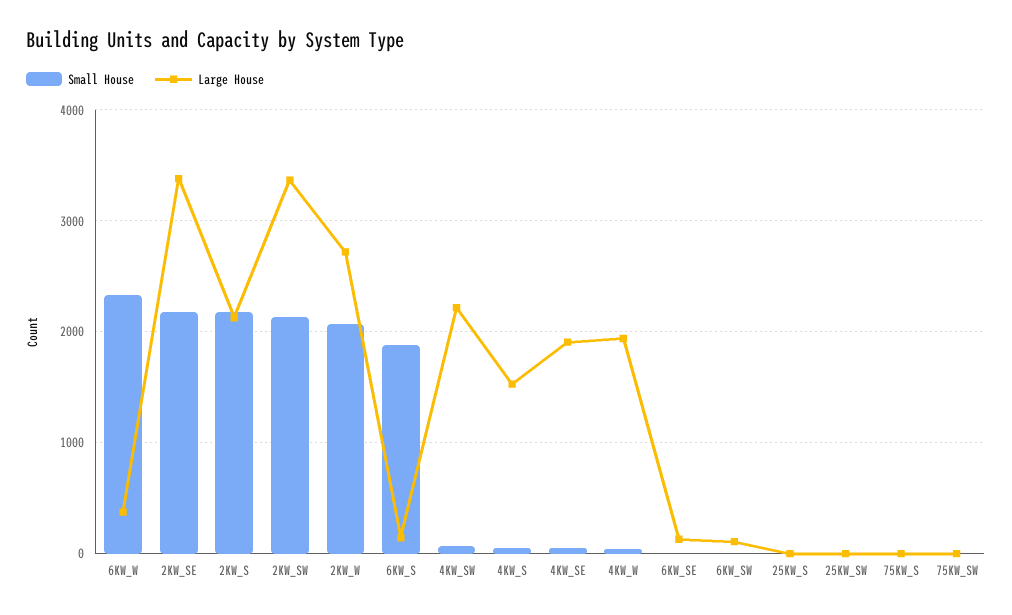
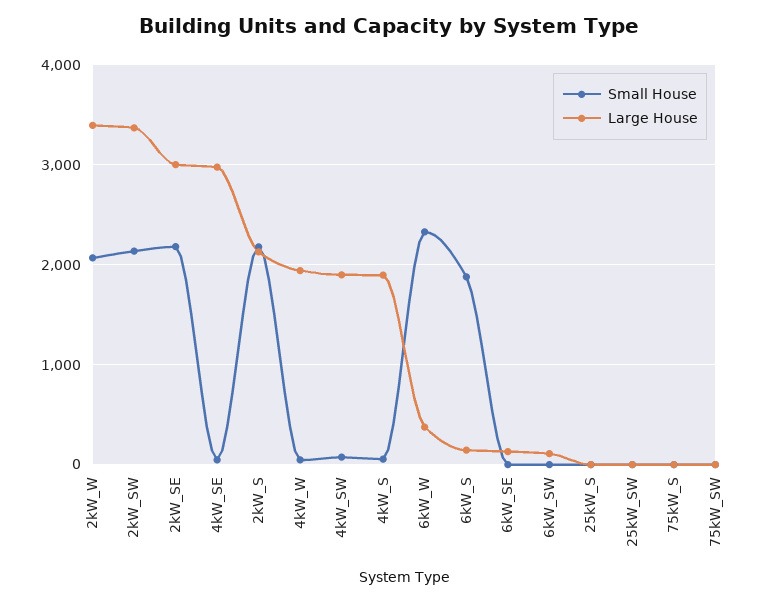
Large House, 2KW_SE: 3400 -> 3000
Large House, 2KW_W: 2700 -> 3400
Large House, 4KW_SW: 2200 -> 1900
Large House, 4KW_S: 1500 -> 1900
Large House, 4KW_SE: 1900 -> 3000

